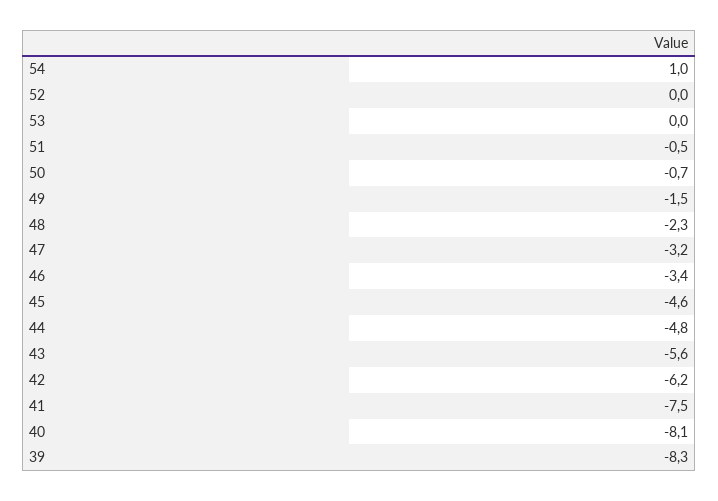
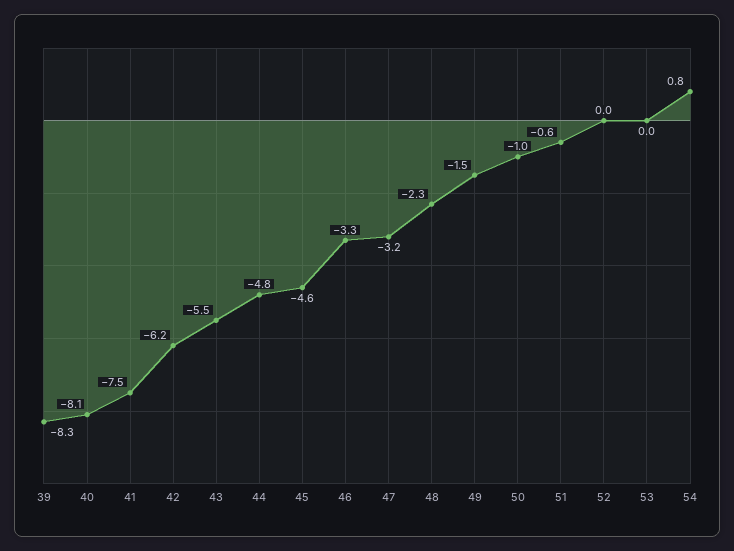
54: 1 -> 0.8
51: -0.5 -> -0.6
50: -0.7 -> -1
46: -3.4 -> -3.3
43: -5.6 -> -5.5

